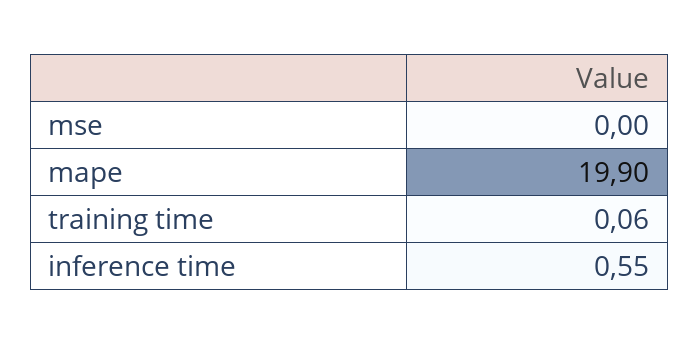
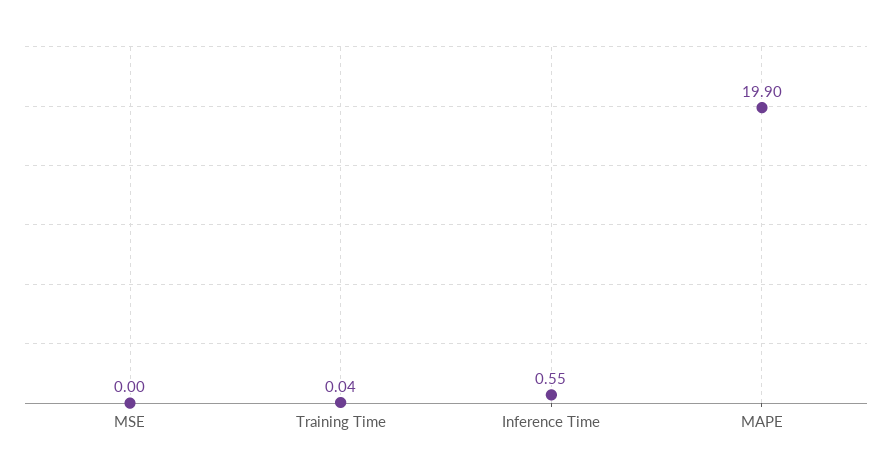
training time: 0.06 -> 0.04

